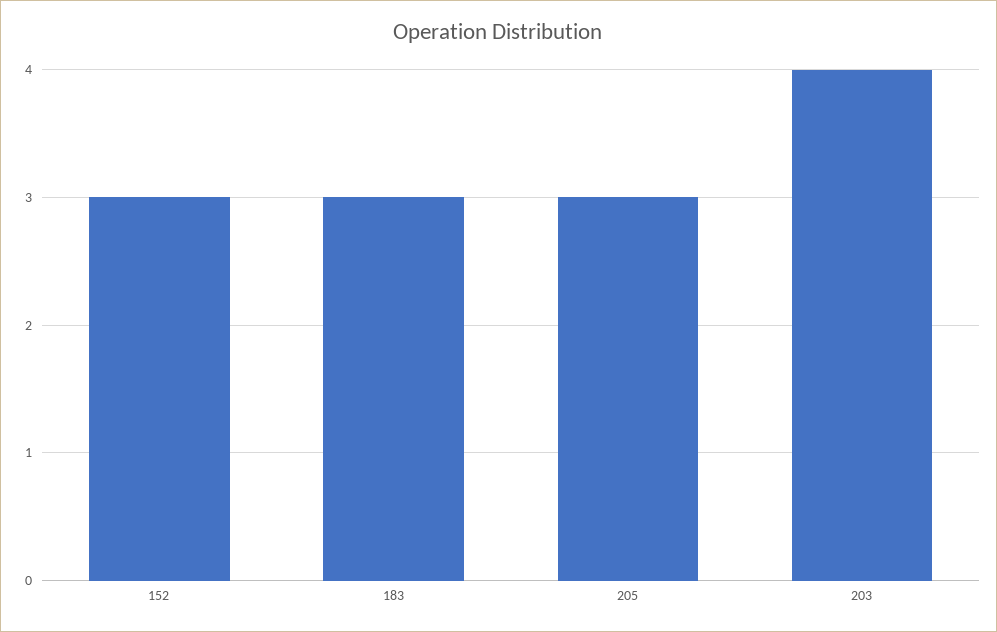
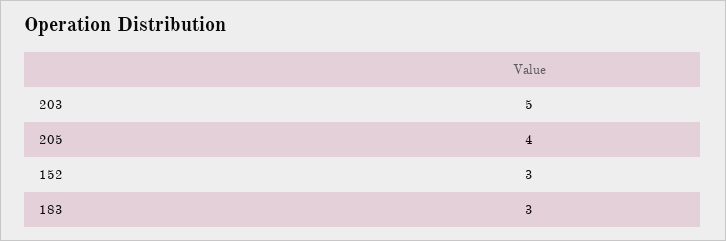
205: 3 -> 4
203: 4 -> 5

